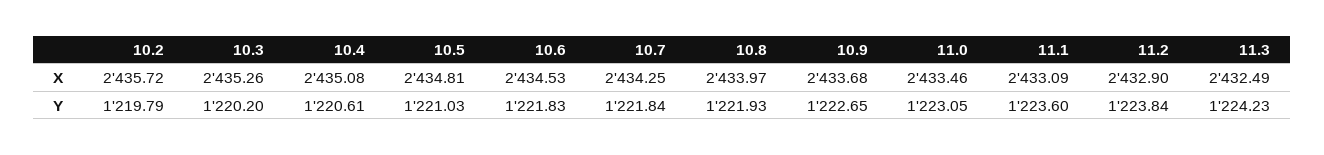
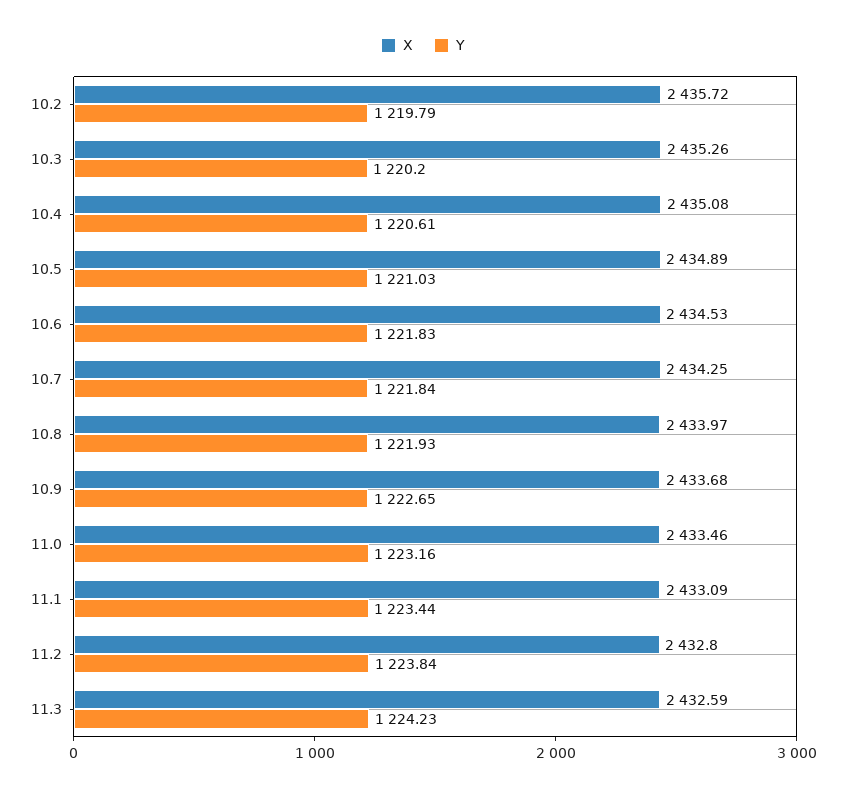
X, 10.5: 2434.81 -> 2434.89
X, 11.2: 2432.9 -> 2432.8
X, 11.3: 2432.49 -> 2432.59
Y, 11.0: 1223.05 -> 1223.16
Y, 11.1: 1223.6 -> 1223.44

